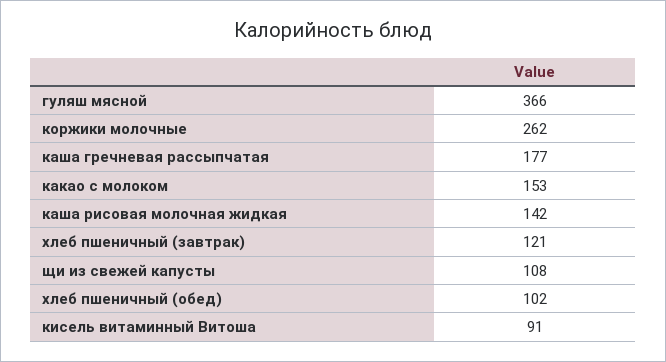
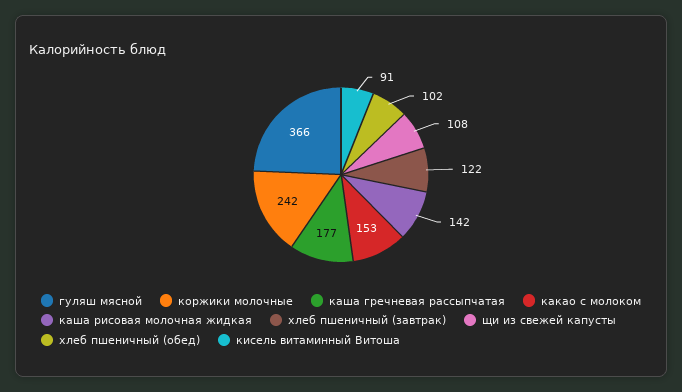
коржики молочные: 262 -> 242
хлеб пшеничный (завтрак): 121 -> 122

